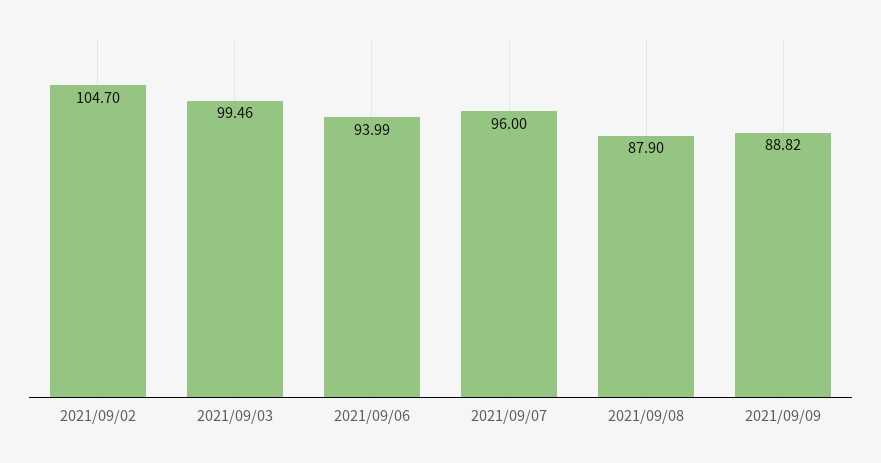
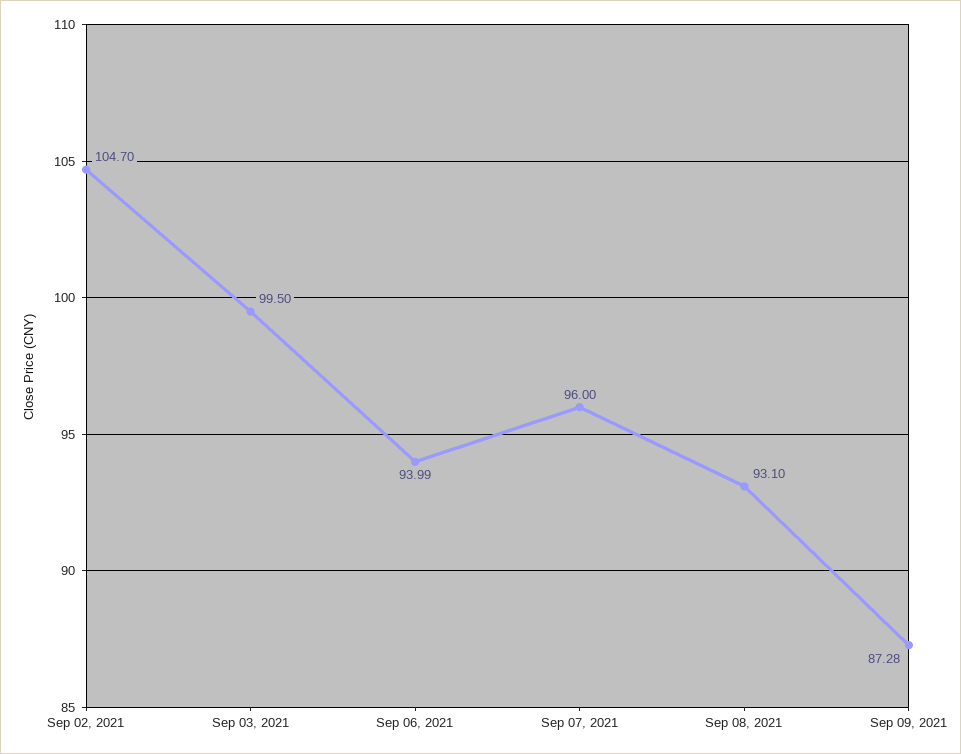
2021/09/03: 99.46 -> 99.5
2021/09/08: 87.9 -> 93.1
2021/09/09: 88.82 -> 87.28

